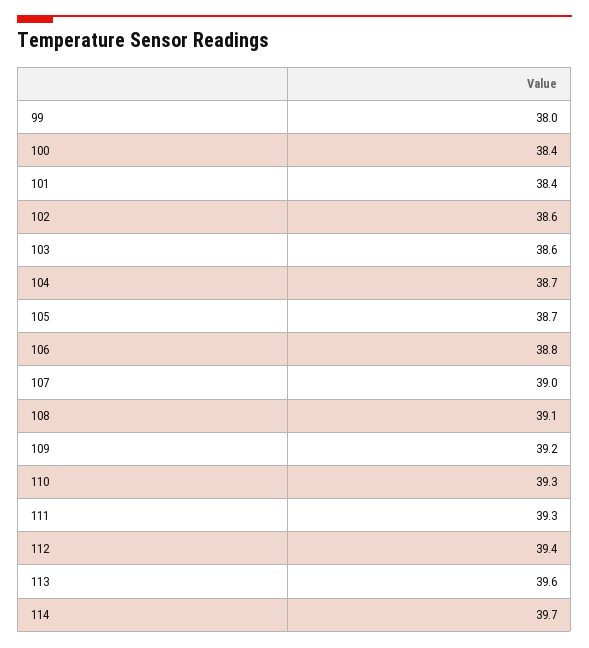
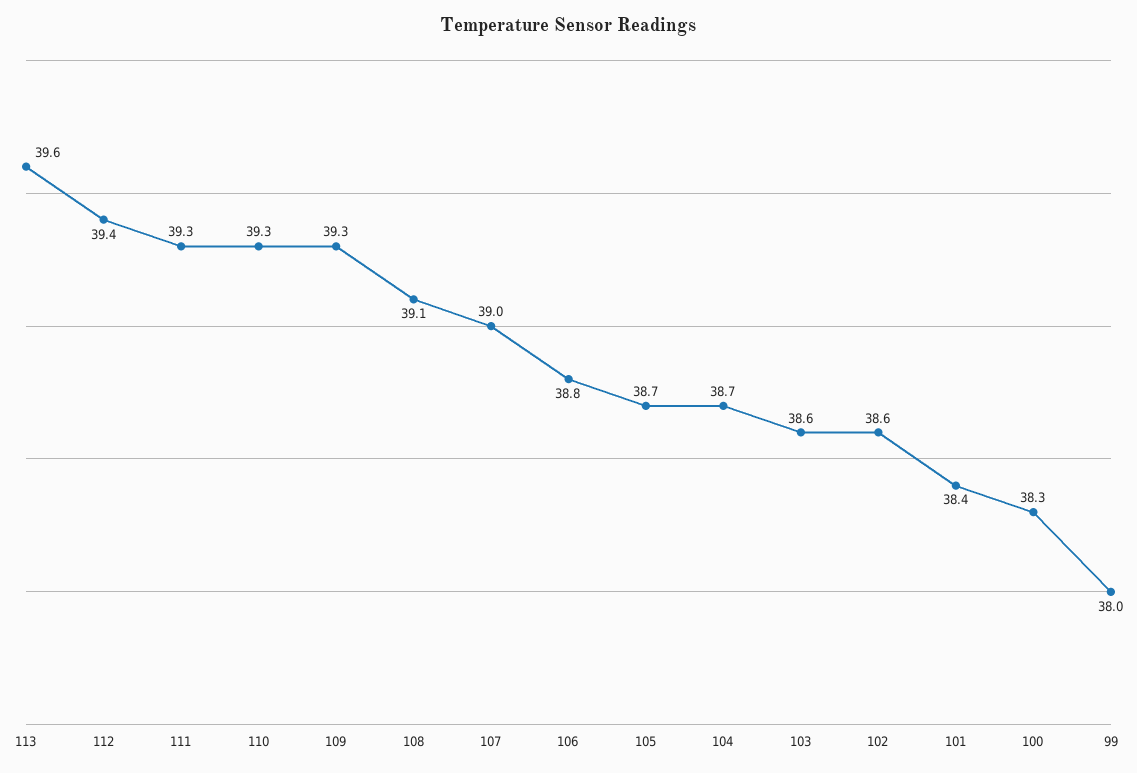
100: 38.4 -> 38.3
109: 39.2 -> 39.3
114: 39.7 -> none

